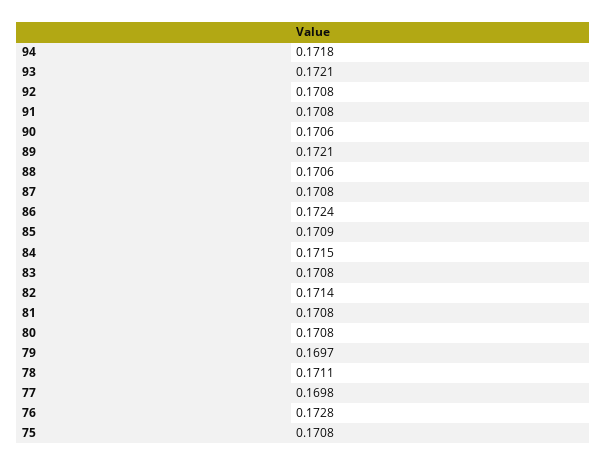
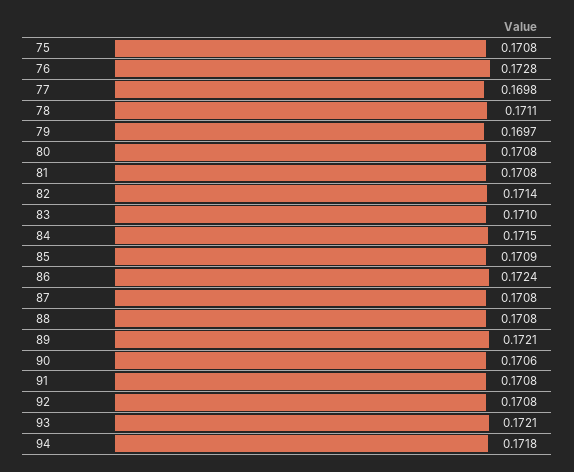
88: 0.1706 -> 0.1708
83: 0.1708 -> 0.171

